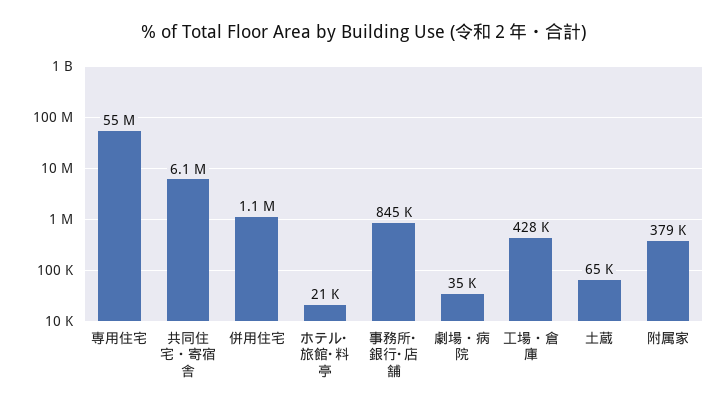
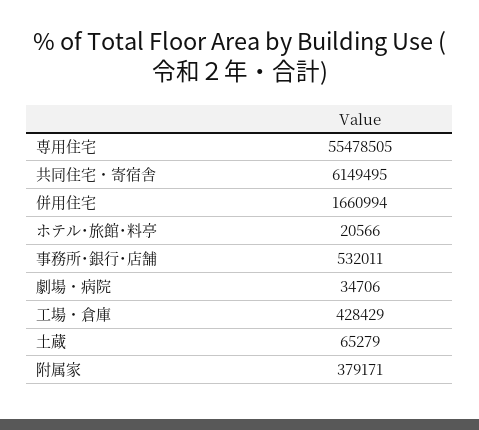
併用住宅: 1100000 -> 1660994
事務所･銀行･店舗: 845000 -> 532011

